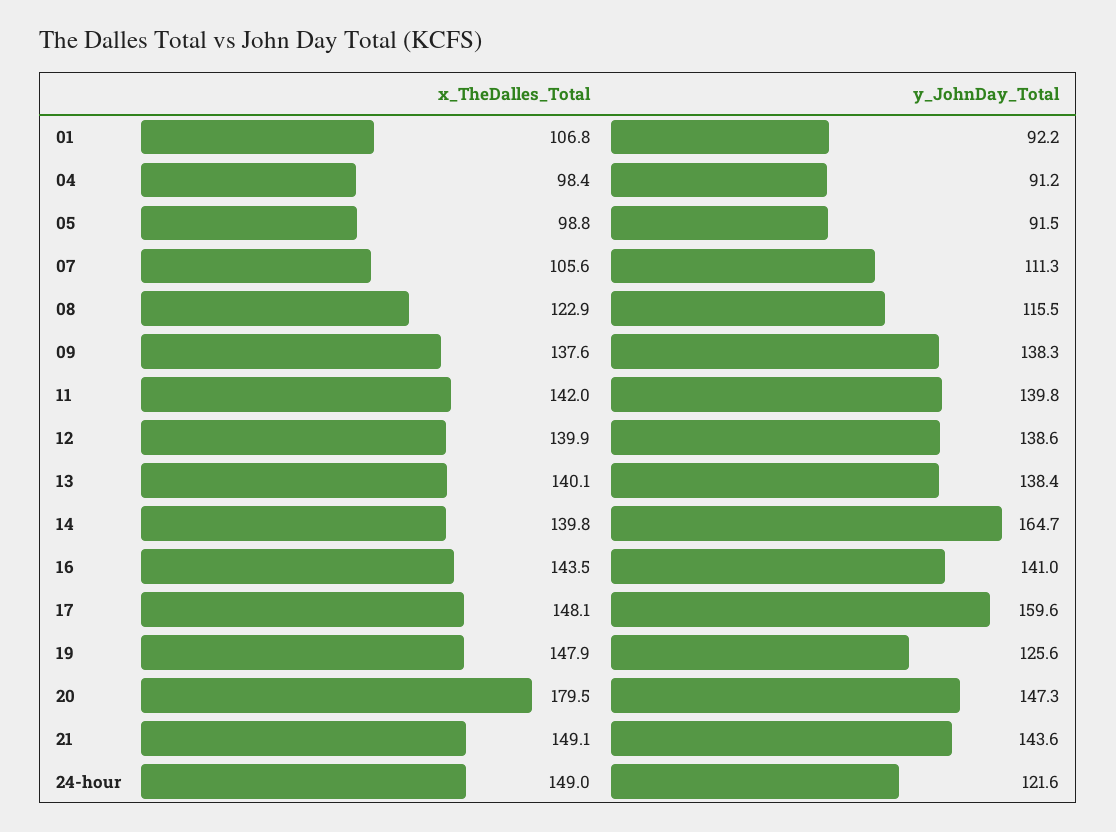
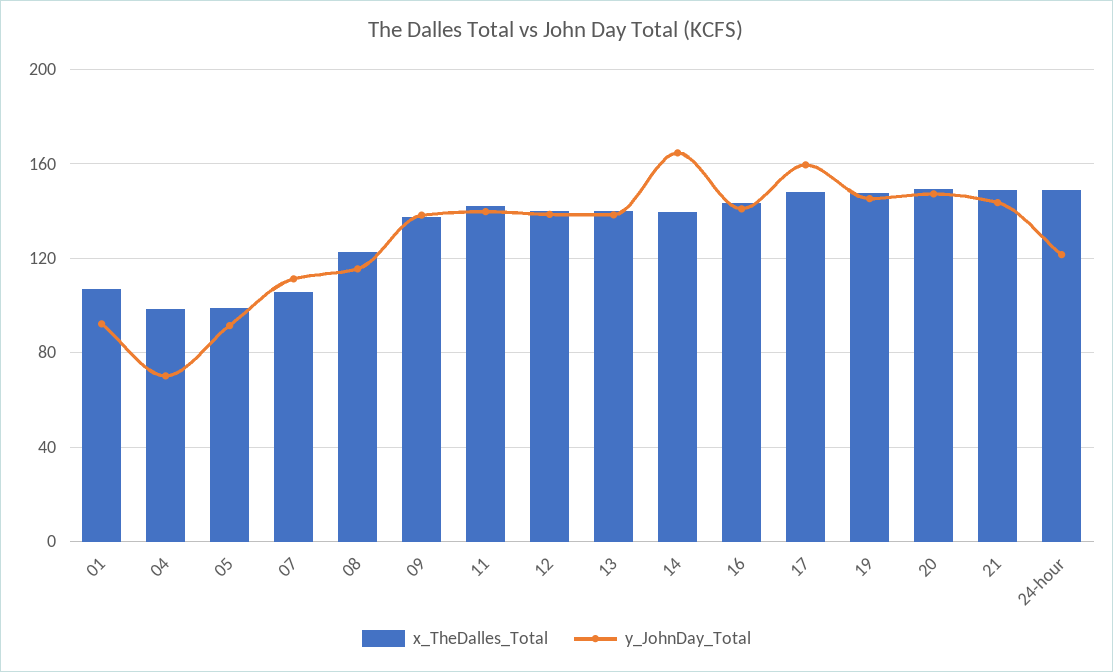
y_JohnDay_Total, 04: 91.2 -> 70
y_JohnDay_Total, 19: 125.6 -> 145
x_TheDalles_Total, 20: 179.5 -> 150

